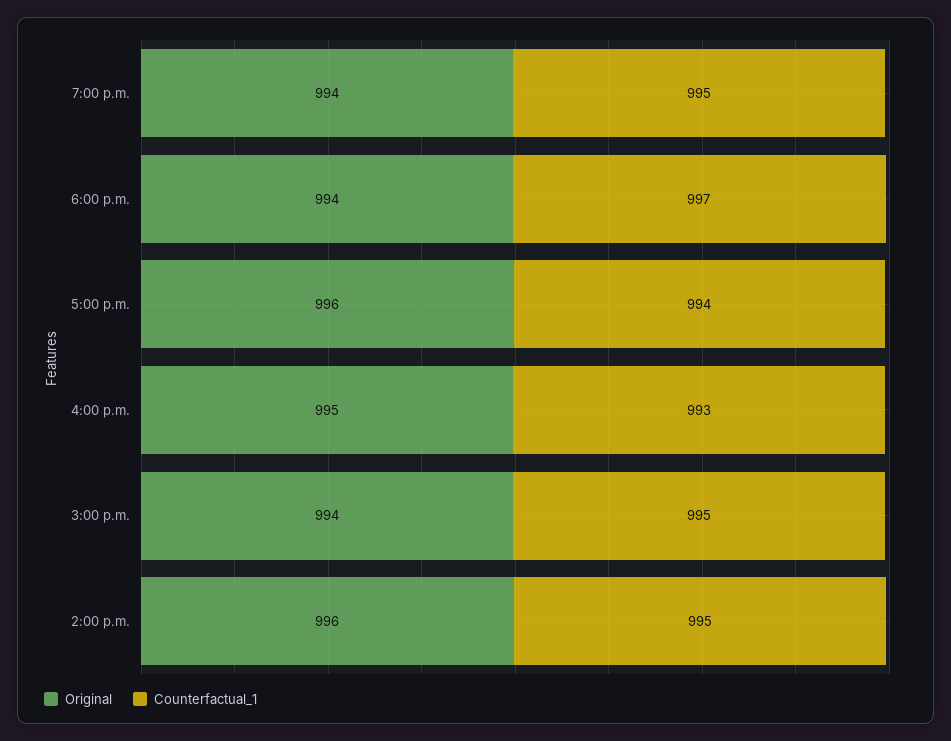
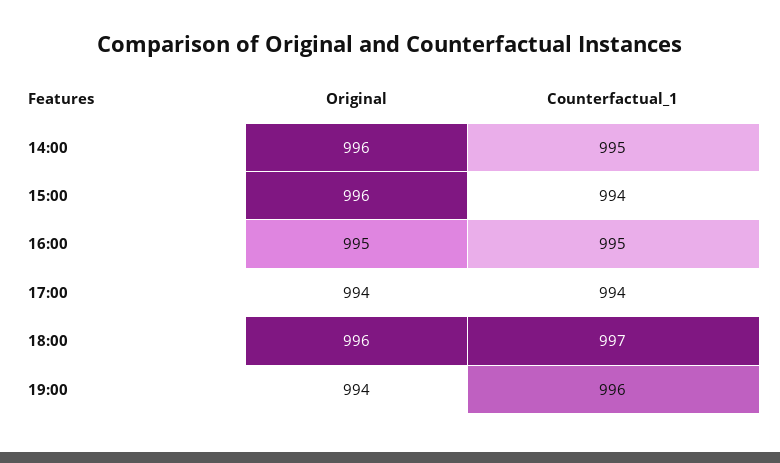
Counterfactual_1, 7:00 p.m.: 995 -> 996
Original, 6:00 p.m.: 994 -> 996
Original, 5:00 p.m.: 996 -> 994
Counterfactual_1, 4:00 p.m.: 993 -> 995
Original, 3:00 p.m.: 994 -> 996
Counterfactual_1, 3:00 p.m.: 995 -> 994

